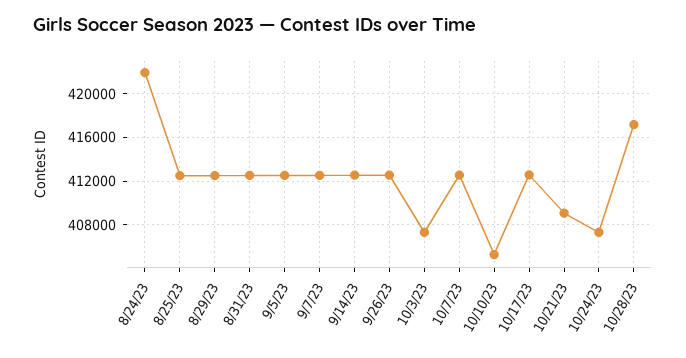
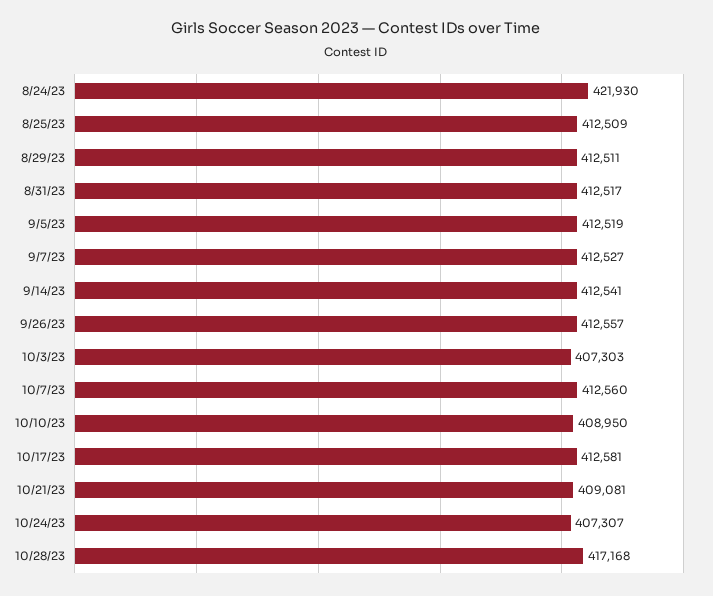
10/10/23: 405000 -> 408950

